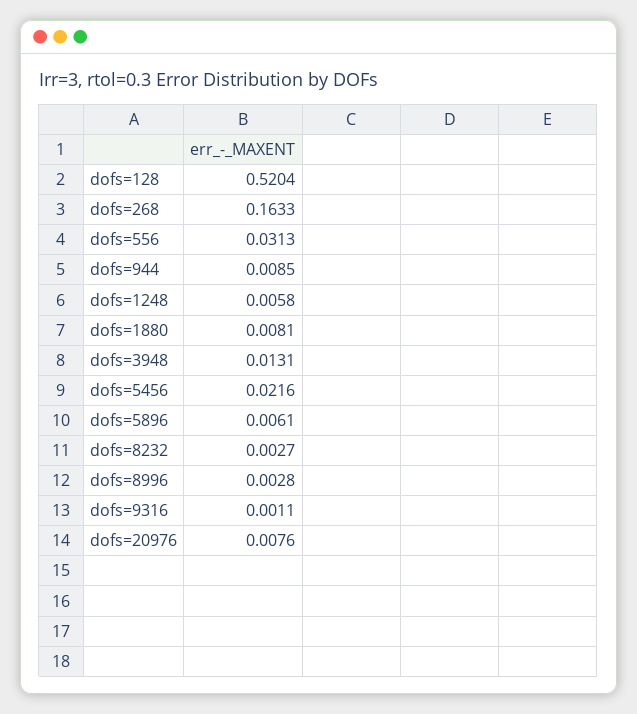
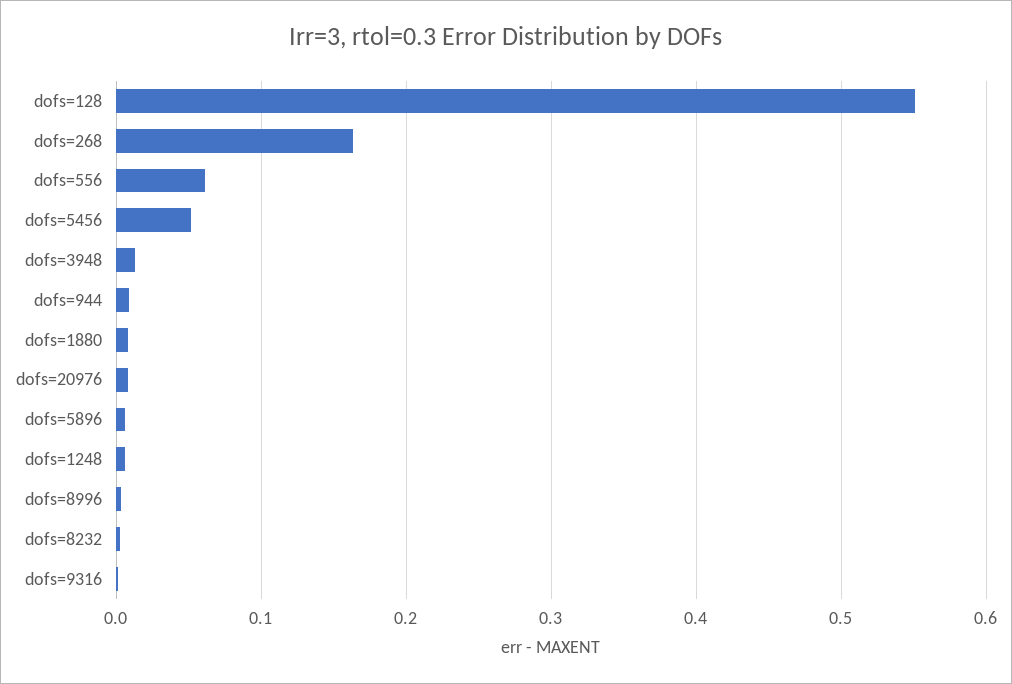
dofs=128: 0.5204 -> 0.55
dofs=556: 0.0313 -> 0.06
dofs=5456: 0.0216 -> 0.05

